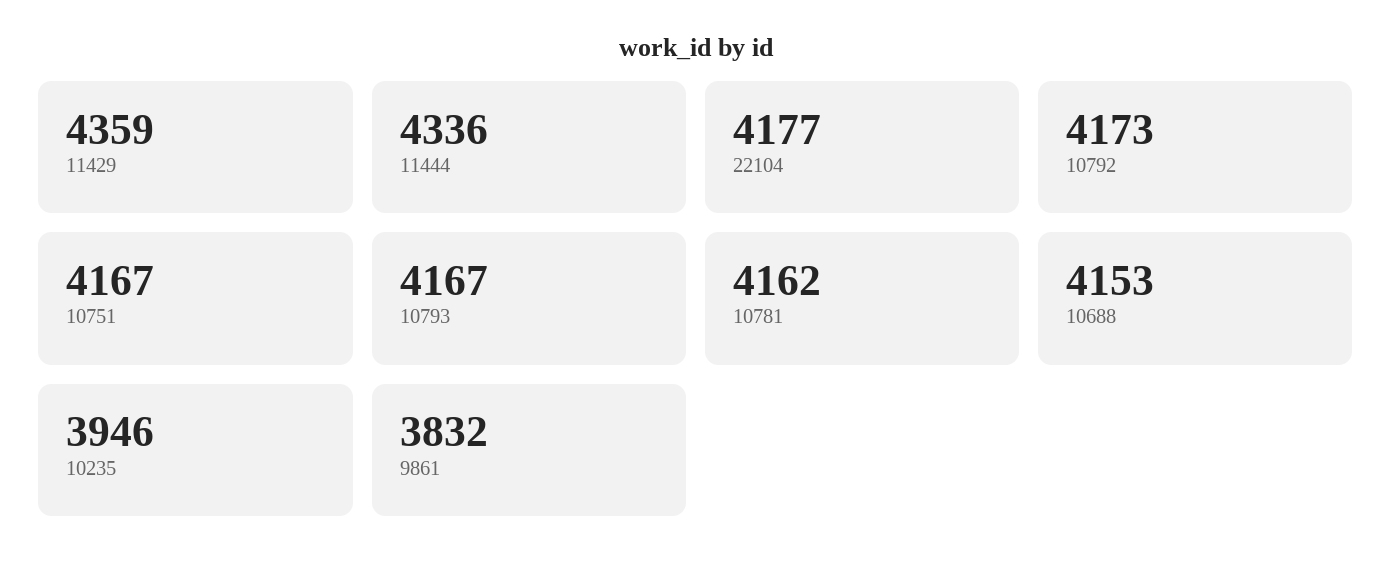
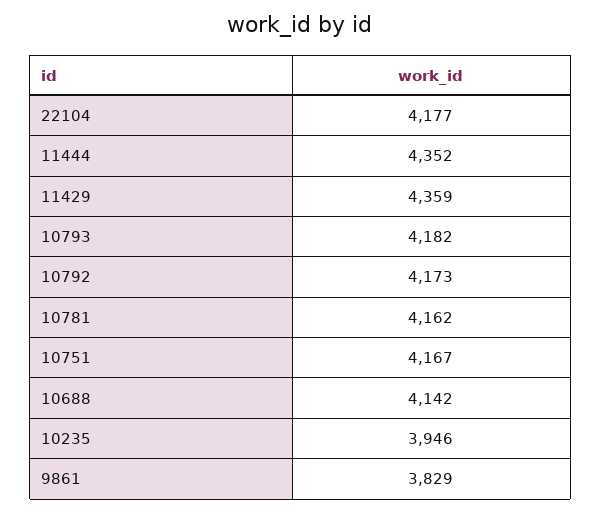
11444: 4336 -> 4352
10793: 4167 -> 4182
10688: 4153 -> 4142
9861: 3832 -> 3829

